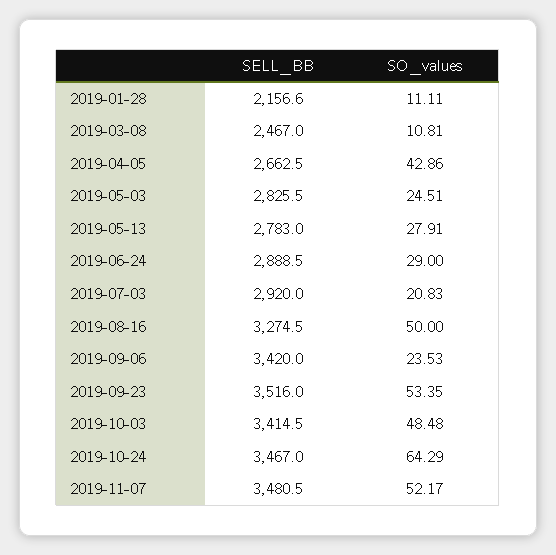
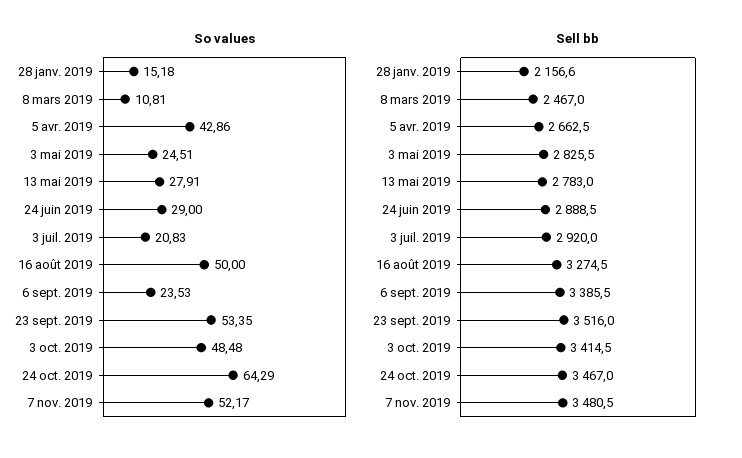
SO_values, 2019-01-28: 11.11 -> 15.18
SELL_BB, 2019-09-06: 3420 -> 3385.5

